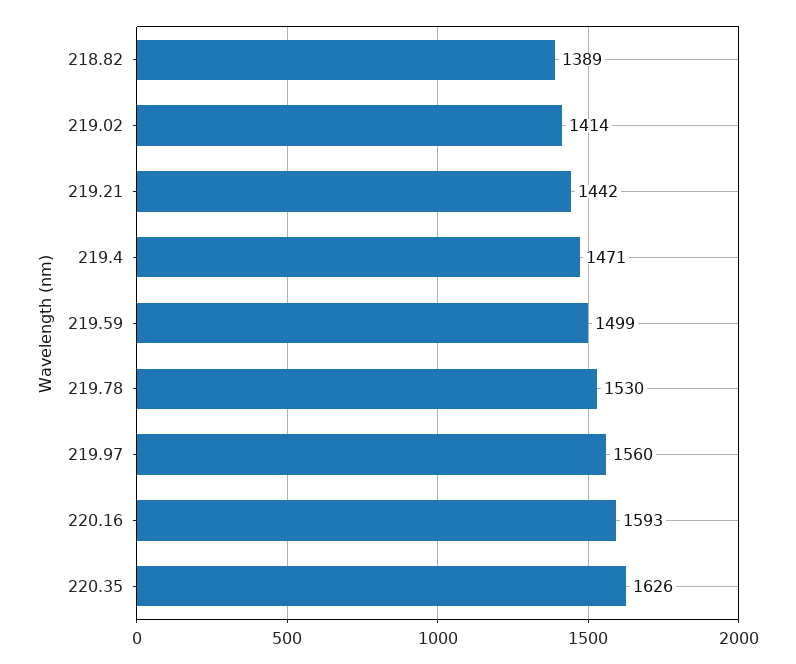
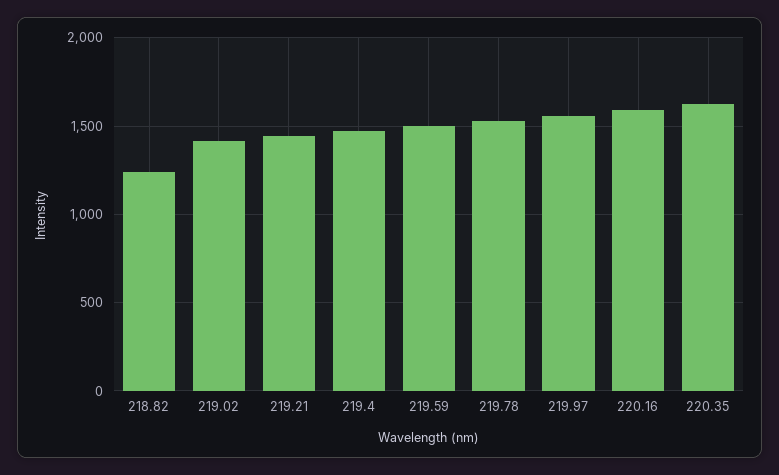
218.82: 1389 -> 1250

